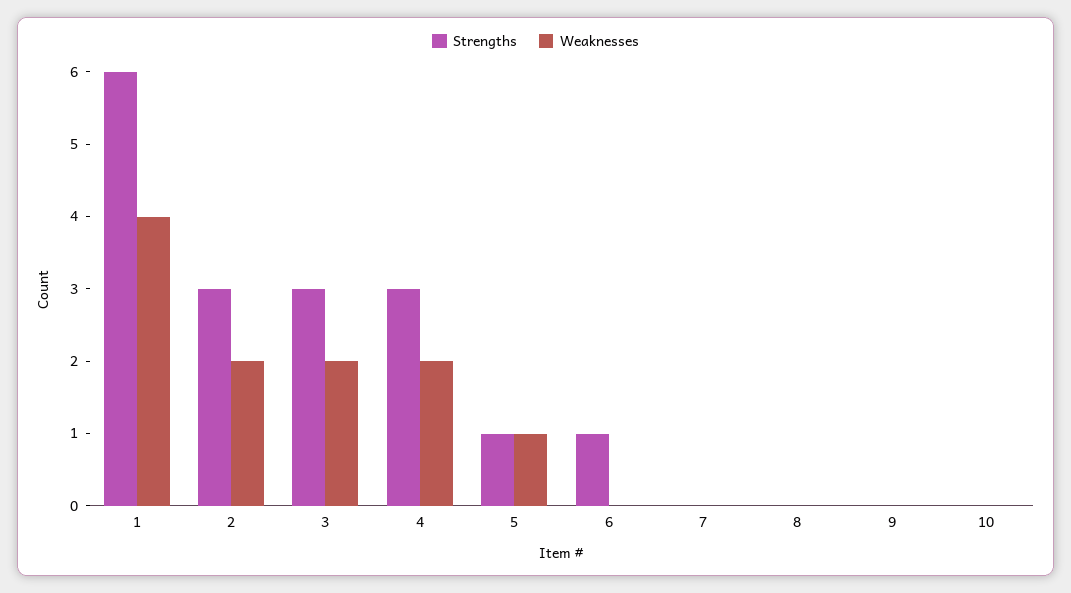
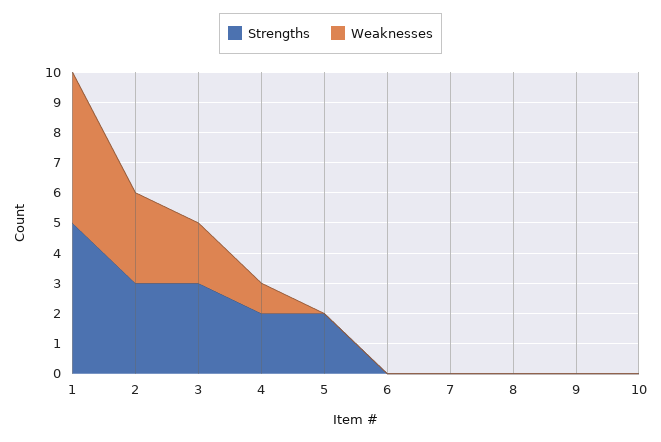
Strengths, 1: 6 -> 5
Weaknesses, 1: 4 -> 5
Weaknesses, 2: 2 -> 3
Strengths, 4: 3 -> 2
Weaknesses, 4: 2 -> 1
Strengths, 5: 1 -> 2
Weaknesses, 5: 1 -> 0
Strengths, 6: 1 -> 0

